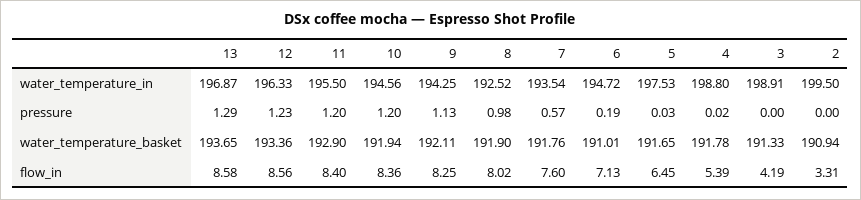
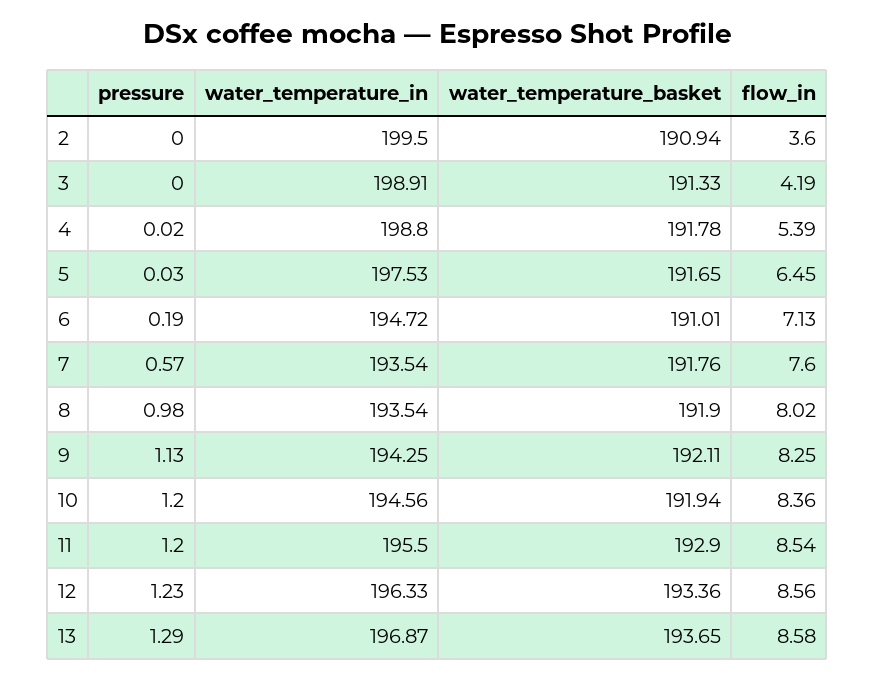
8, water_temperature_in: 192.52 -> 193.54
11, flow_in: 8.4 -> 8.54
2, flow_in: 3.31 -> 3.6

